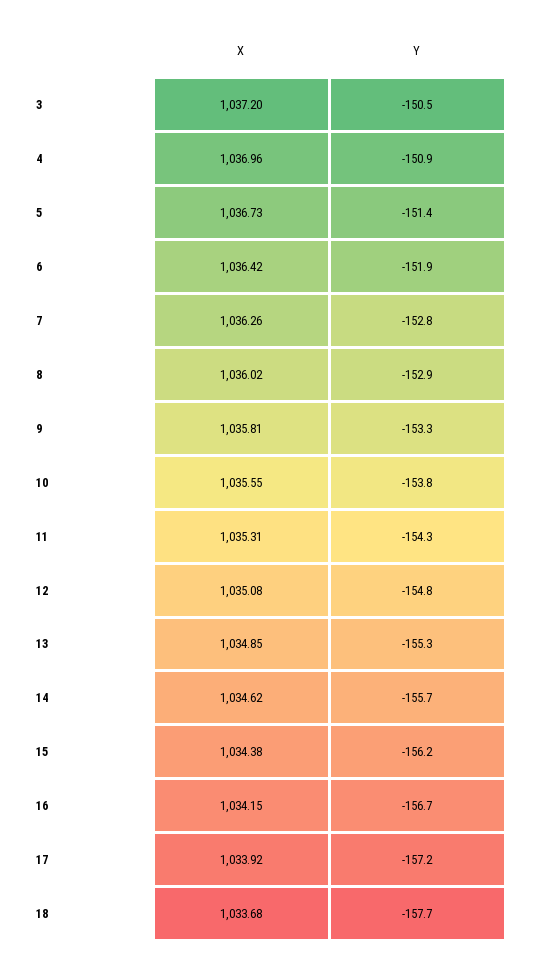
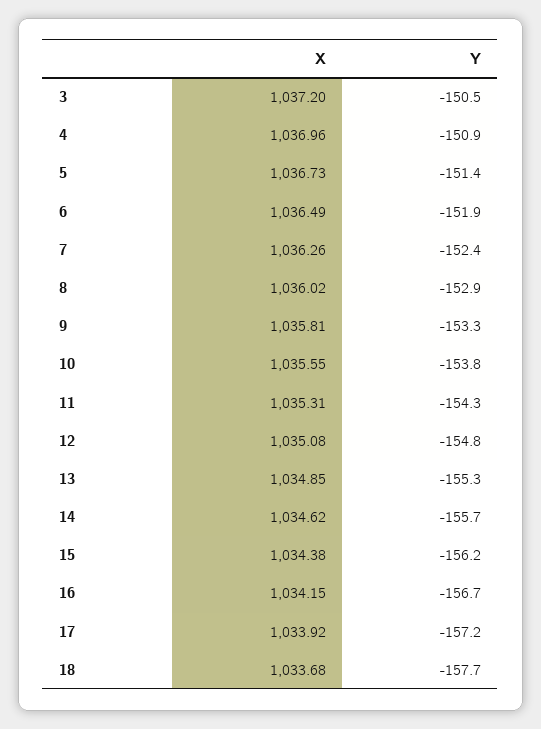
X, 6: 1036.42 -> 1036.49
Y, 7: -152.8 -> -152.4

